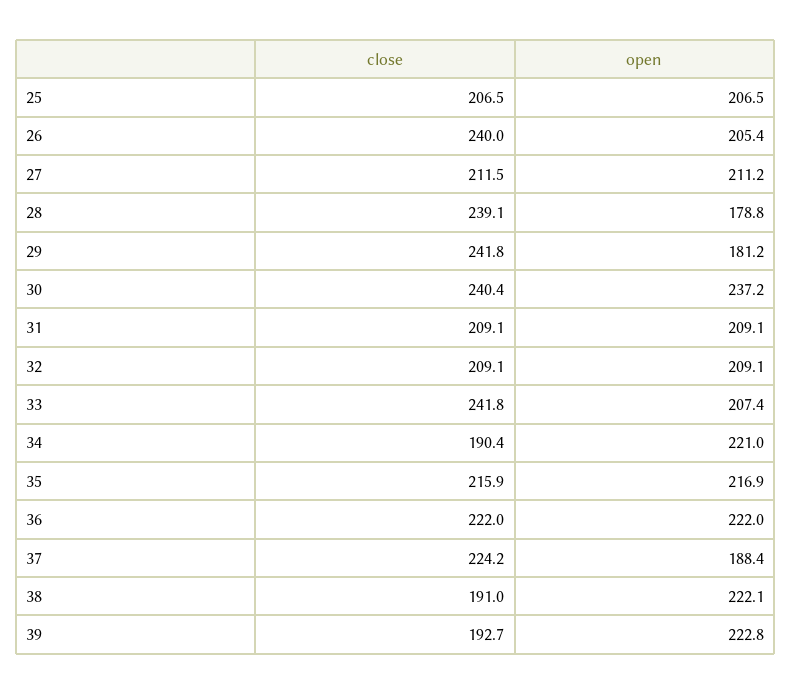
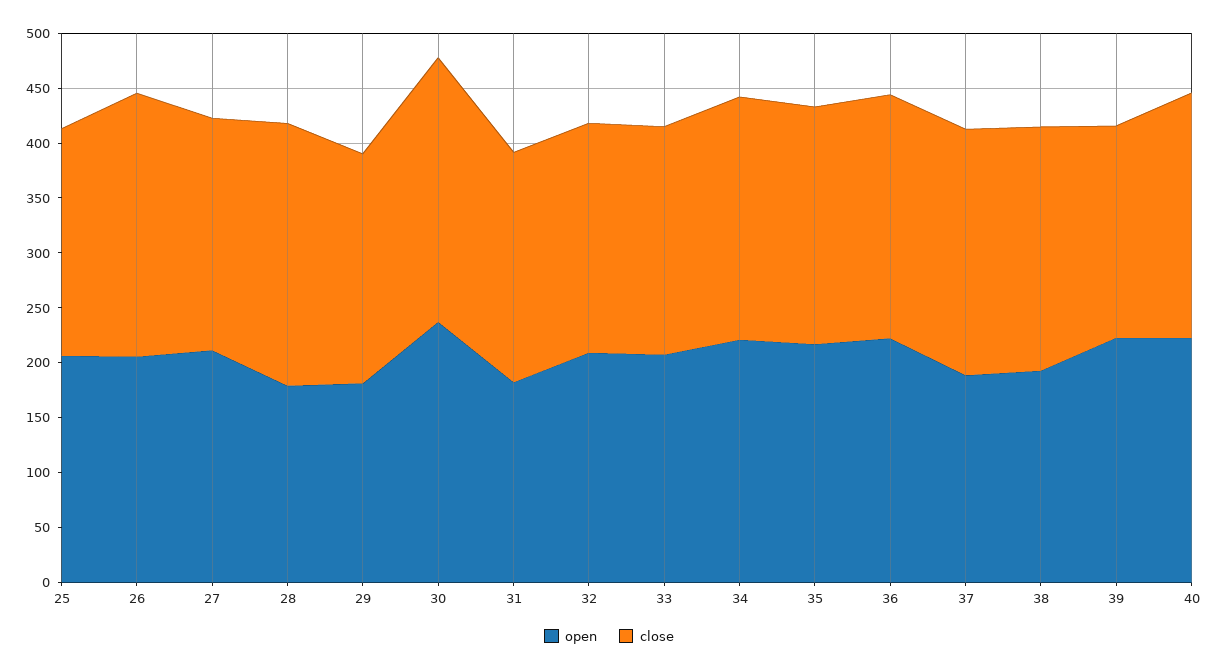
close, 29: 241.8 -> 210
open, 31: 209.1 -> 180
close, 33: 241.8 -> 210
close, 34: 190.4 -> 220
close, 38: 191 -> 220
open, 38: 222.1 -> 190
open, 40: none -> 220
close, 40: none -> 220

